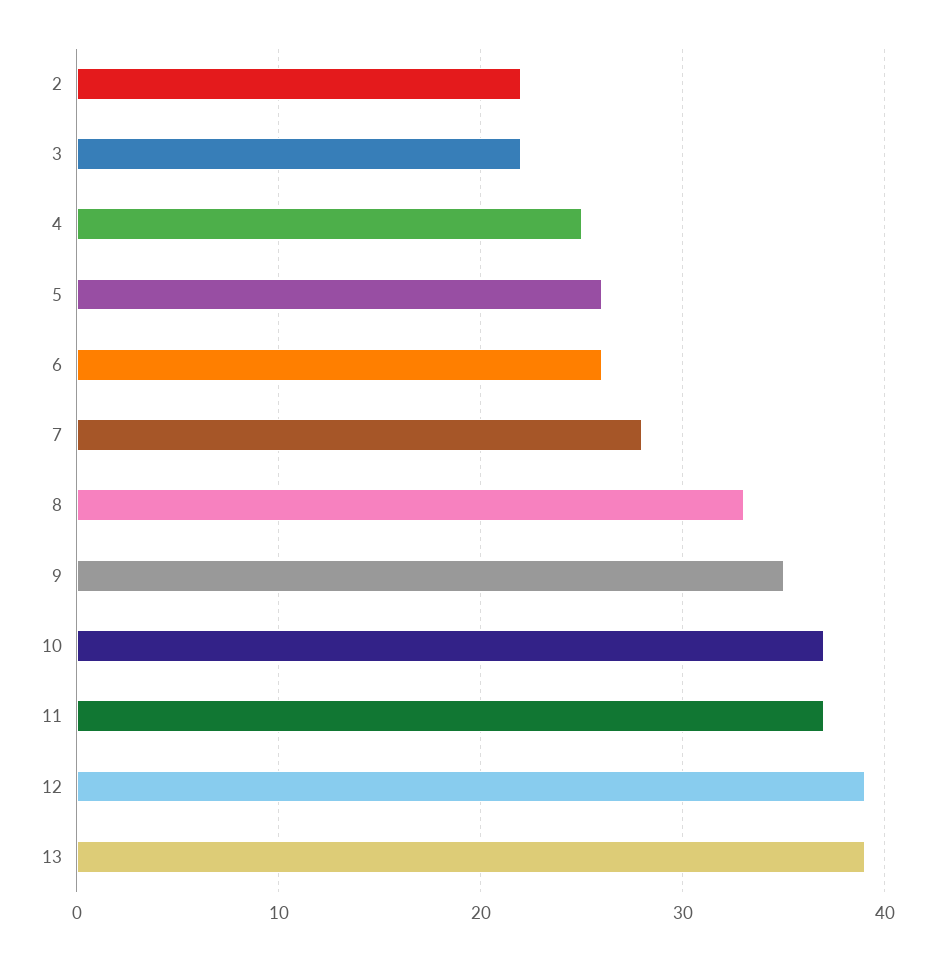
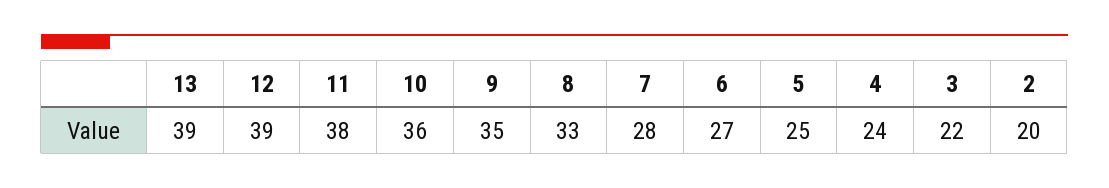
2: 22 -> 20
4: 25 -> 24
5: 26 -> 25
6: 26 -> 27
10: 37 -> 36
11: 37 -> 38

